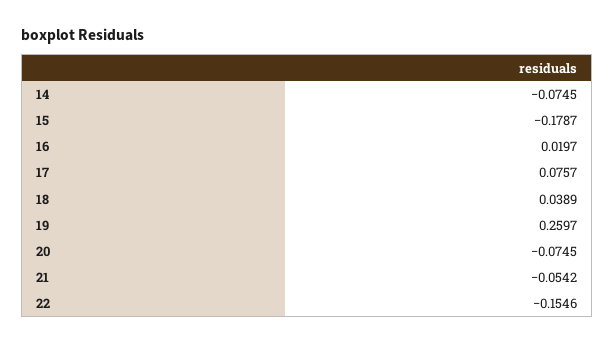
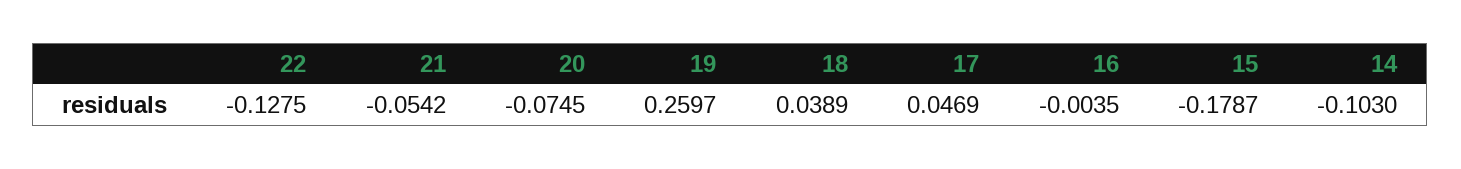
14: -0.0745 -> -0.103
16: 0.0197 -> -0.0035
17: 0.0757 -> 0.0469
22: -0.1546 -> -0.1275

